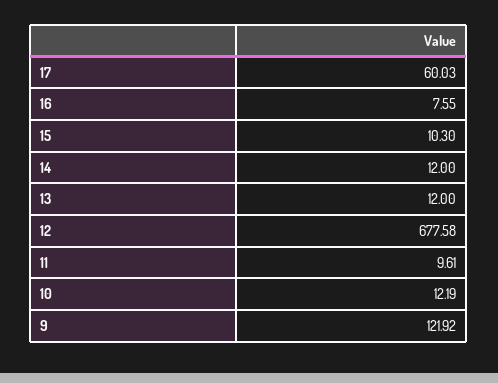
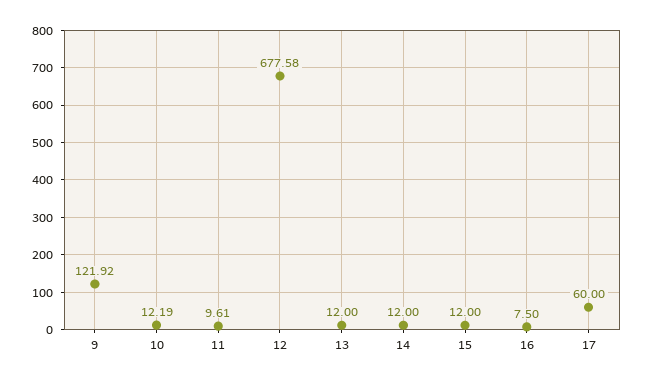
17: 60.03 -> 60
16: 7.55 -> 7.5
15: 10.3 -> 12

